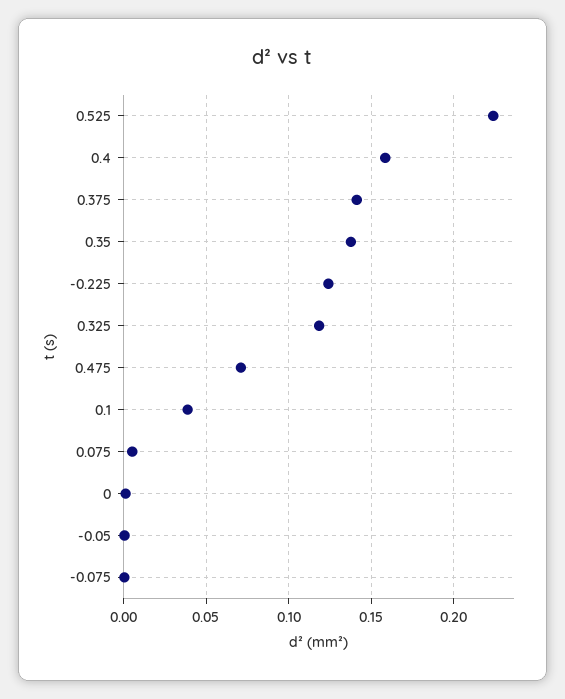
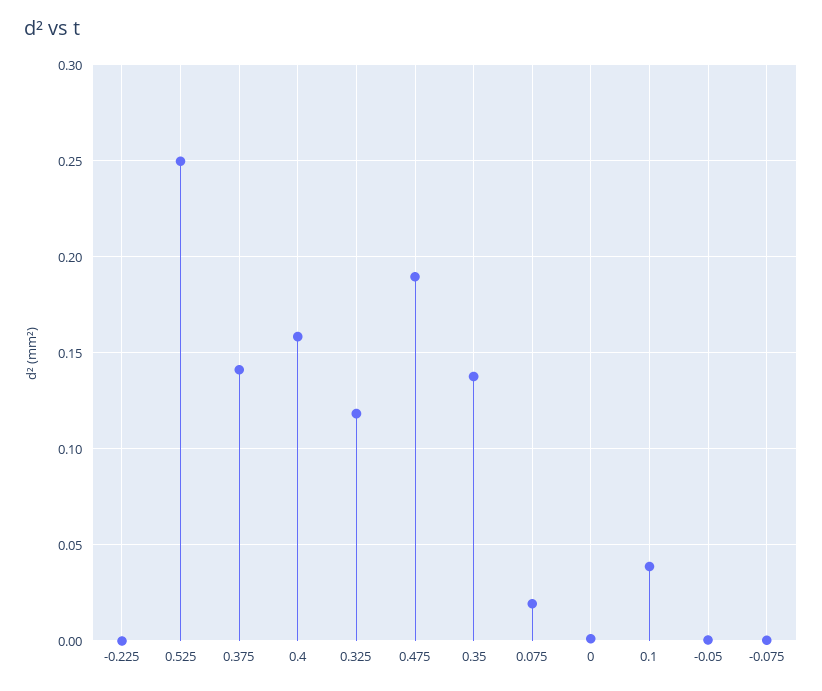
0.525: 0.225 -> 0.25
-0.225: 0.125 -> 0
0.475: 0.07 -> 0.19
0.075: 0.005 -> 0.02

